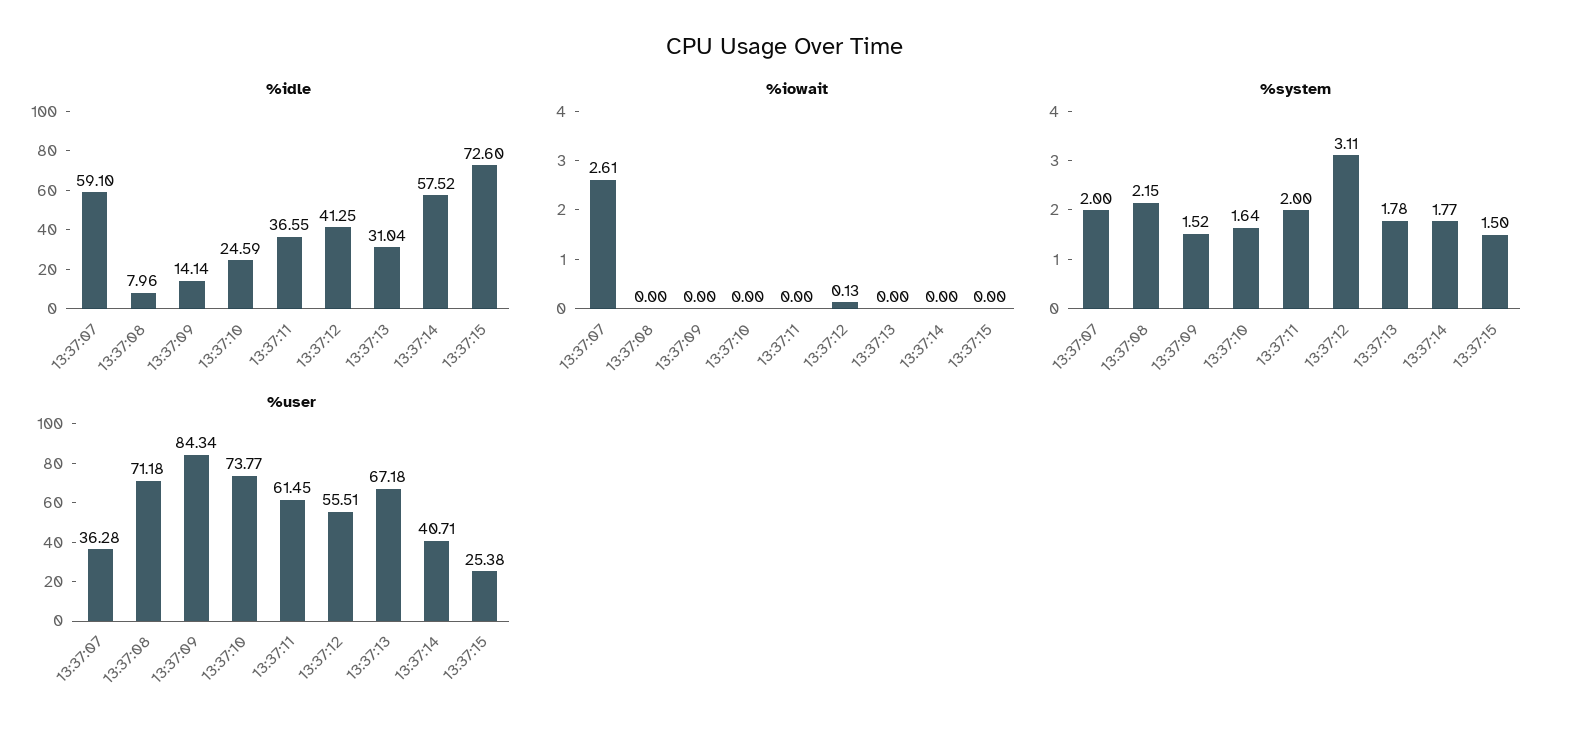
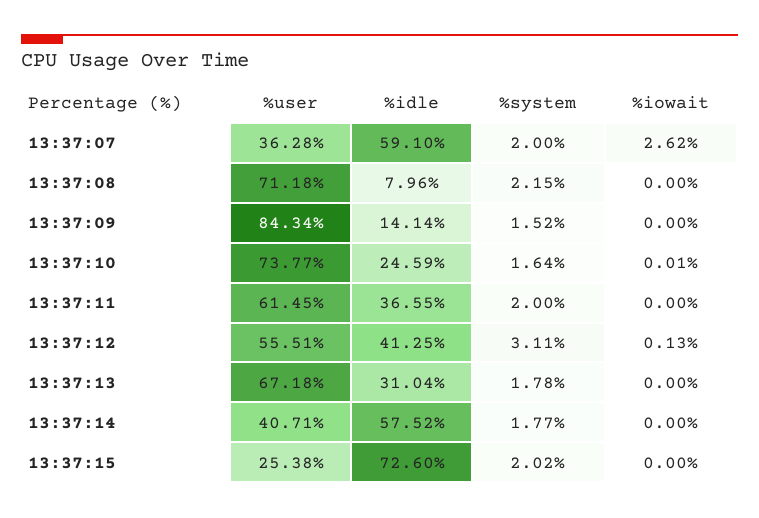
%iowait, 13:37:07: 2.61 -> 2.62
%iowait, 13:37:10: 0 -> 0.01
%system, 13:37:15: 1.5 -> 2.02

